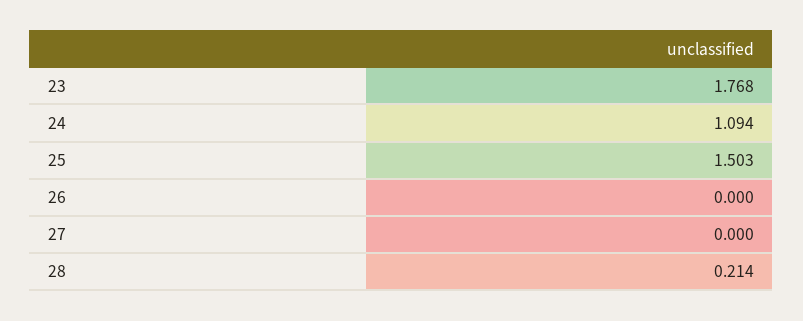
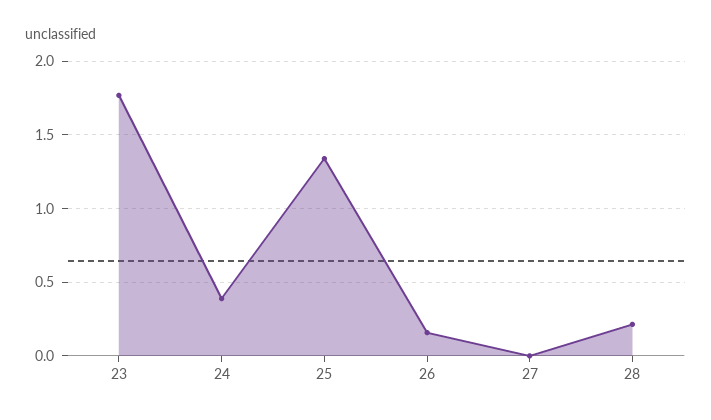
24: 1.094 -> 0.4
25: 1.503 -> 1.35
26: 0 -> 0.15

